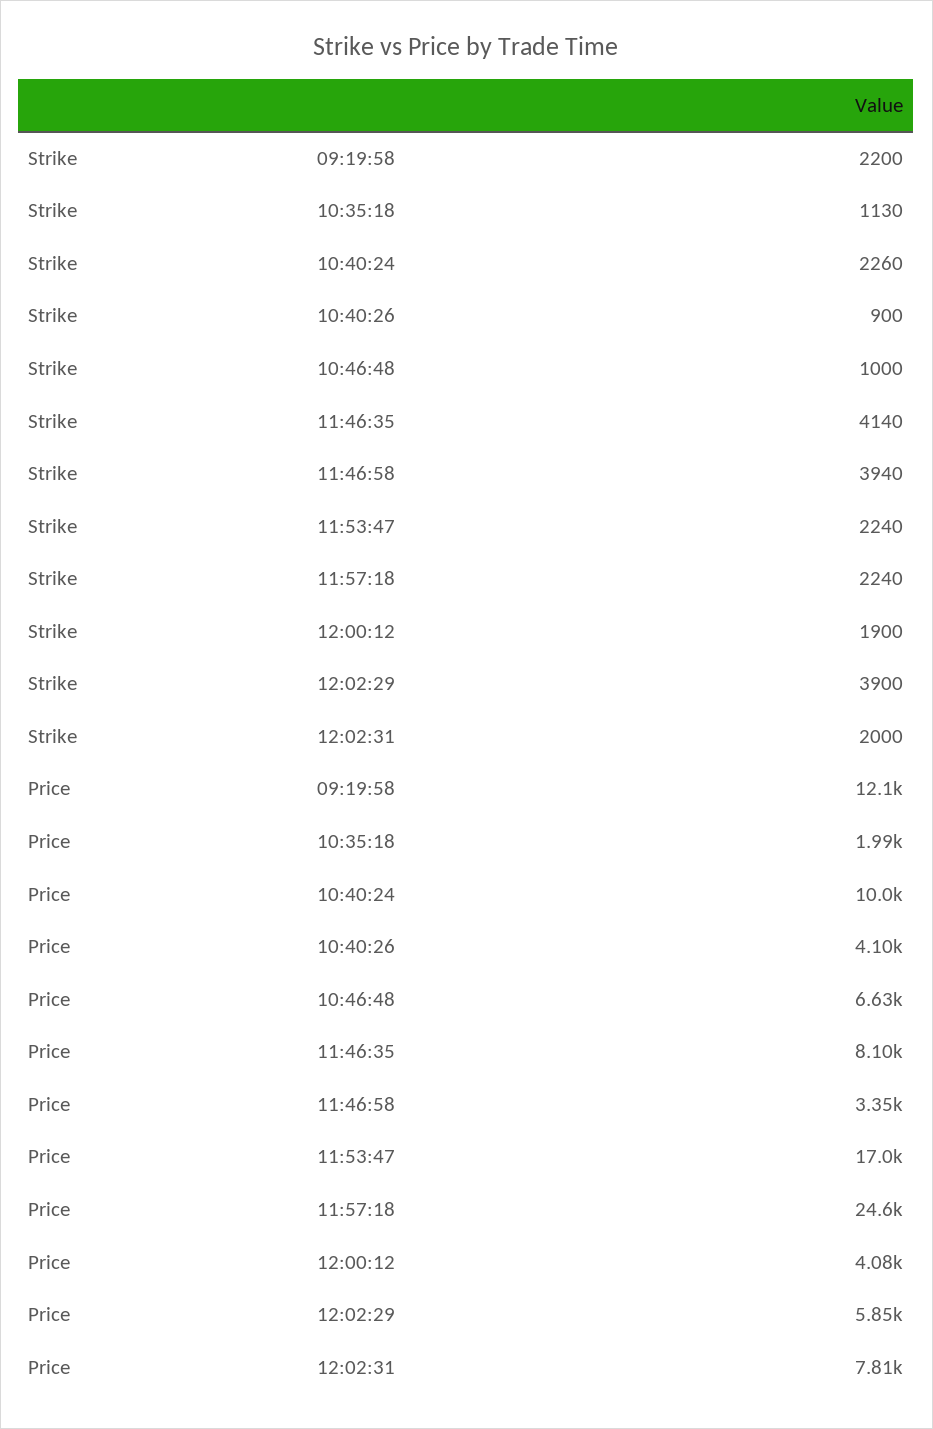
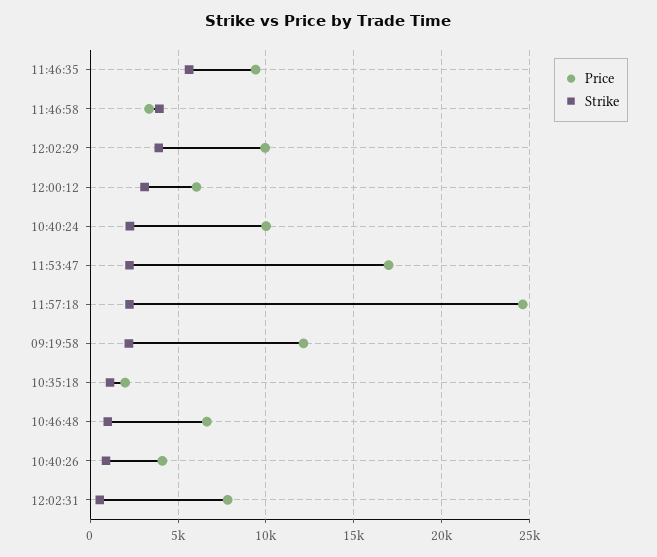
Strike, 11:46:35: 4140 -> 5500
Strike, 12:00:12: 1900 -> 3000
Strike, 12:02:31: 2000 -> 500
Price, 11:46:35: 8100 -> 9500
Price, 12:00:12: 4080 -> 6000
Price, 12:02:29: 5850 -> 10000

